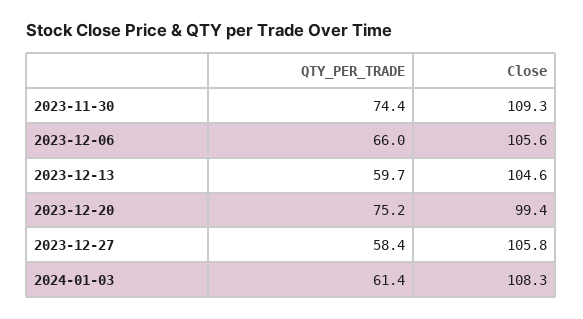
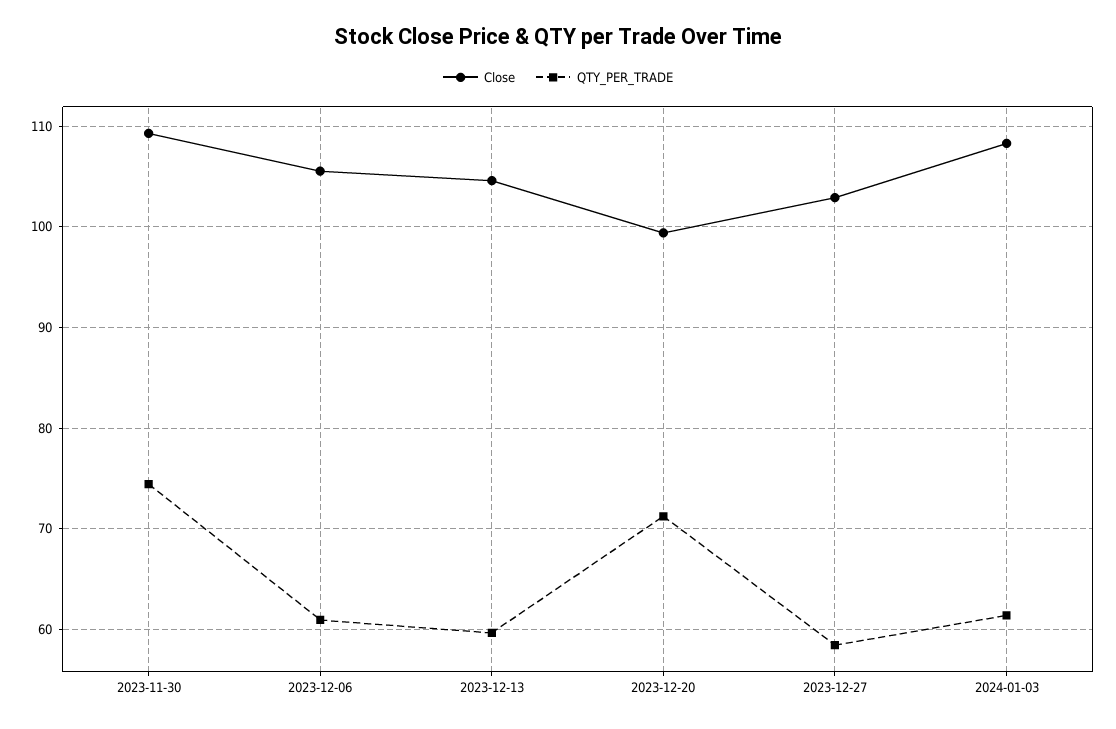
QTY_PER_TRADE, 2023-12-06: 66 -> 61
QTY_PER_TRADE, 2023-12-20: 75.2 -> 71
Close, 2023-12-27: 105.8 -> 103

